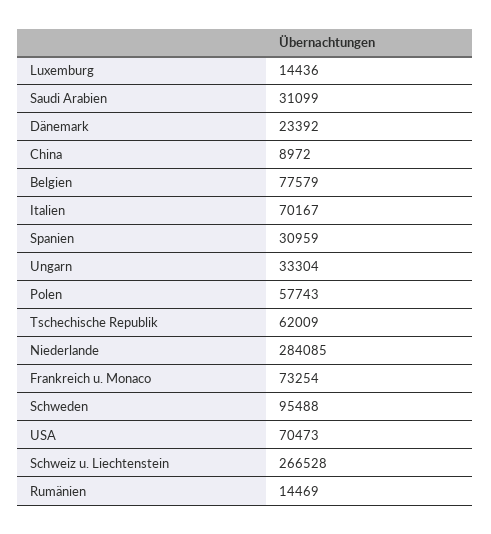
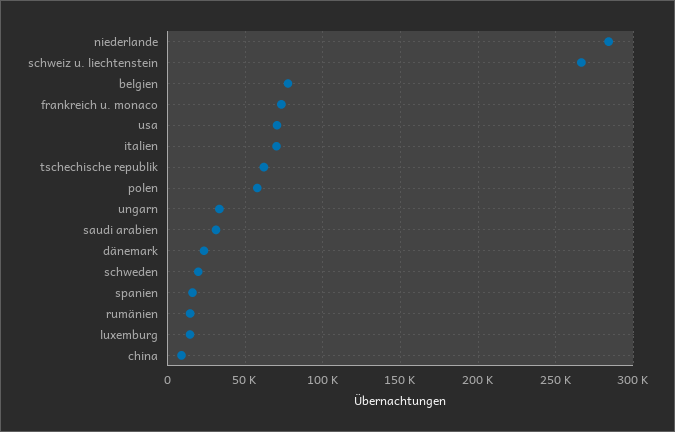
Spanien: 30959 -> 15000
Schweden: 95488 -> 20000

